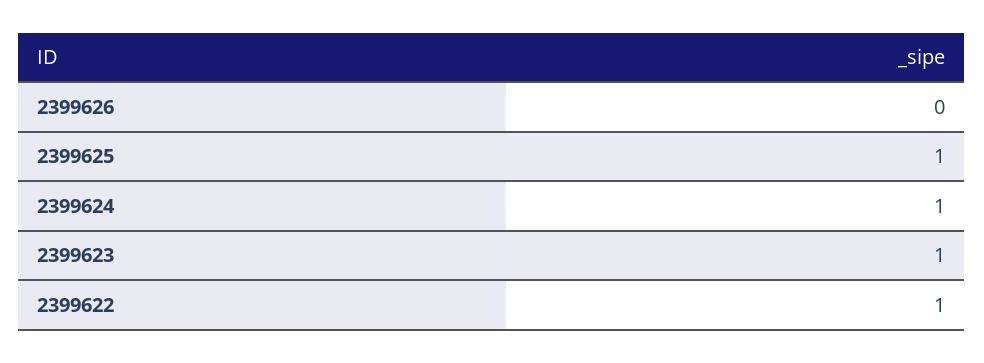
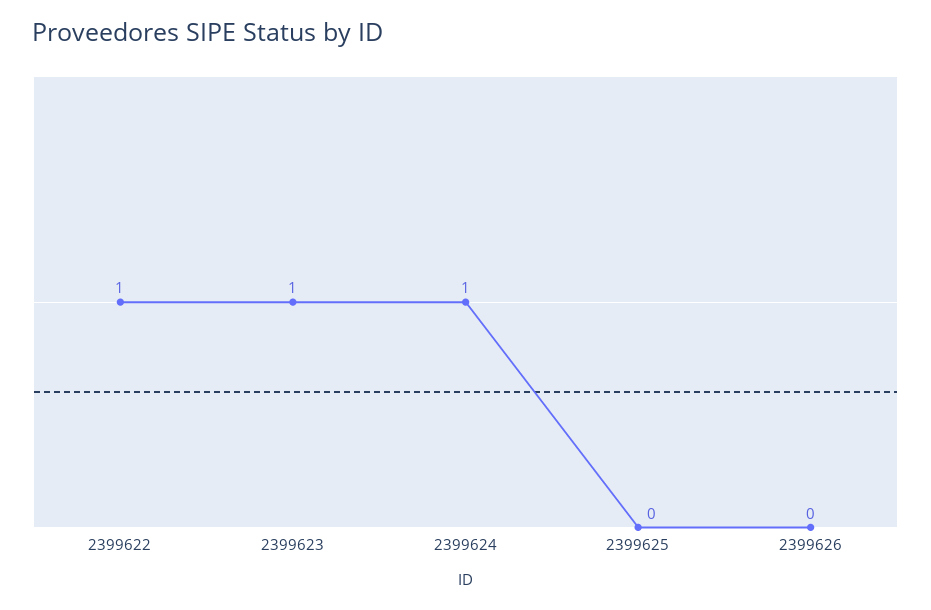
2399625: 1 -> 0

